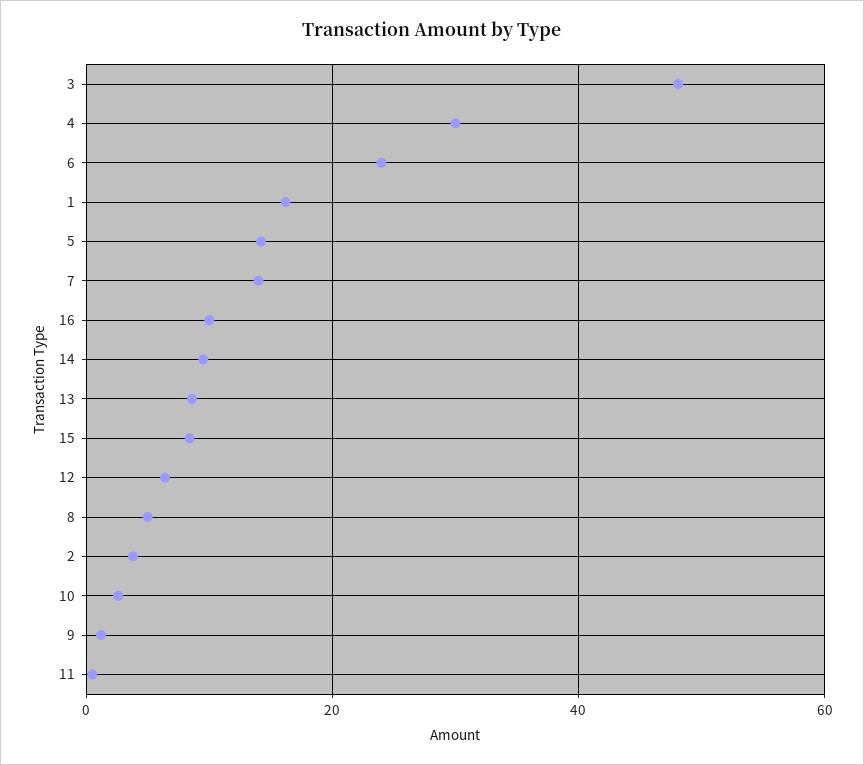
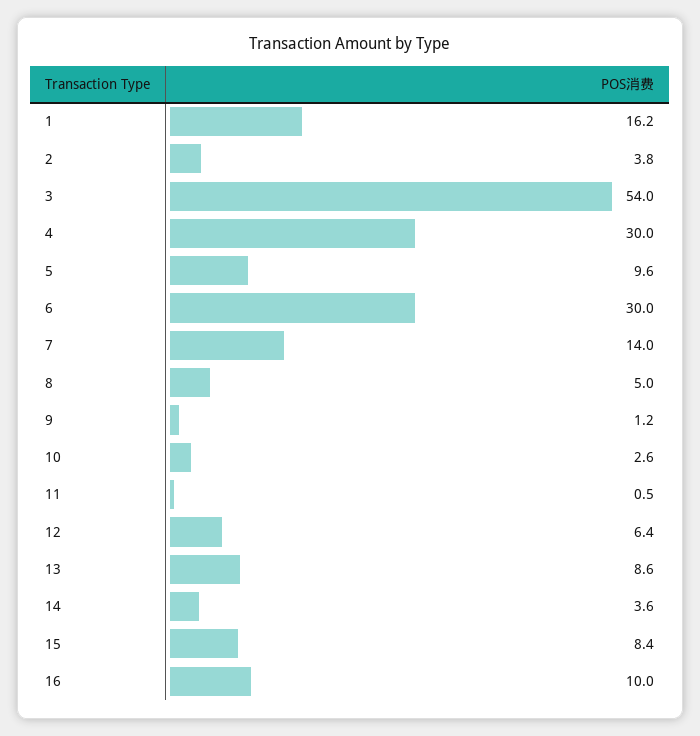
3: 48 -> 54
6: 24 -> 30
5: 14 -> 9.6
14: 10 -> 3.6

